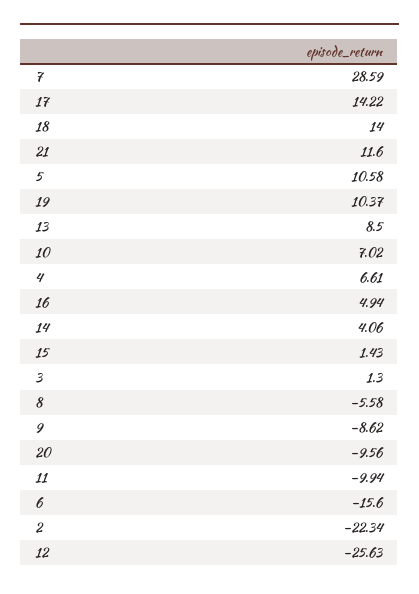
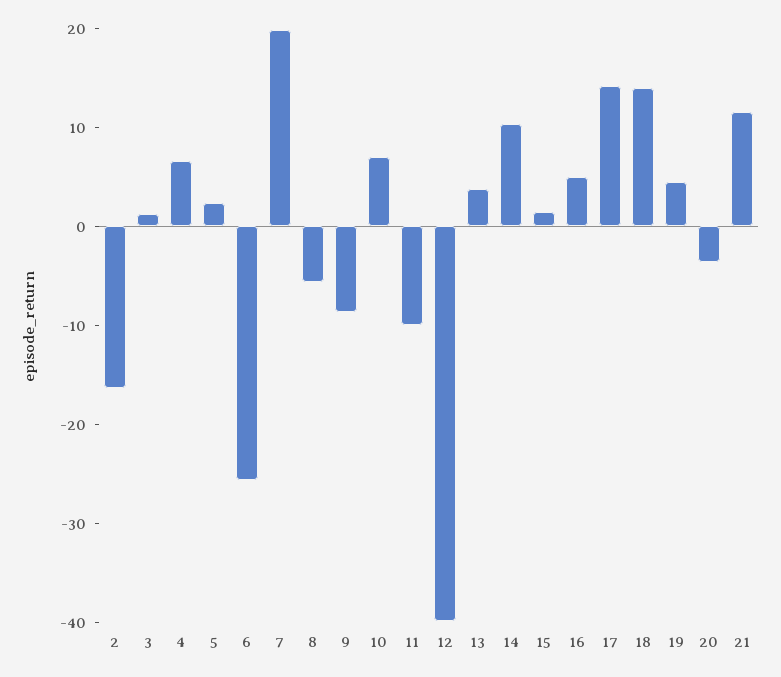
7: 28.59 -> 20
5: 10.58 -> 2
19: 10.37 -> 4
13: 8.5 -> 4
14: 4.06 -> 10
20: -9.56 -> -4
6: -15.6 -> -26
2: -22.34 -> -16
12: -25.63 -> -40

